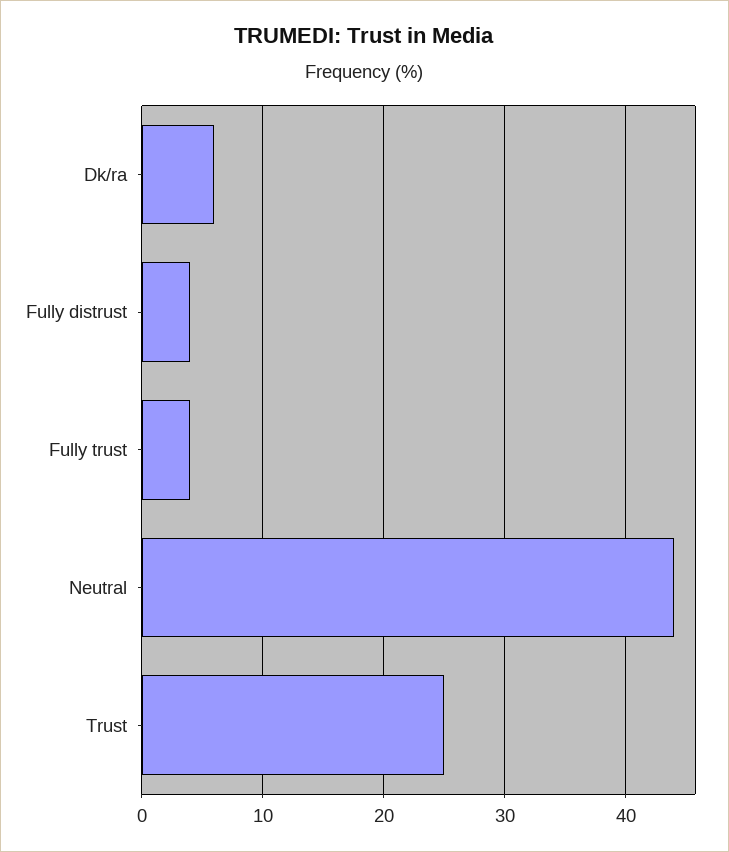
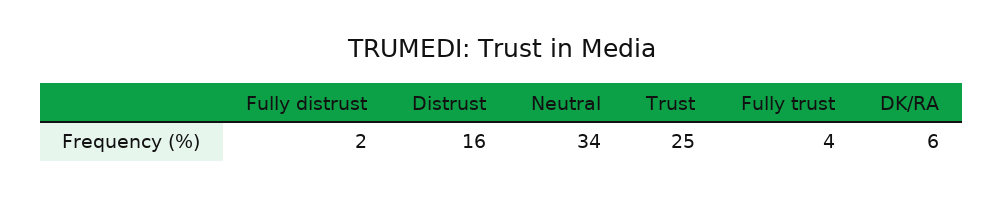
Fully distrust: 4 -> 2
Neutral: 44 -> 34
Distrust: none -> 16

